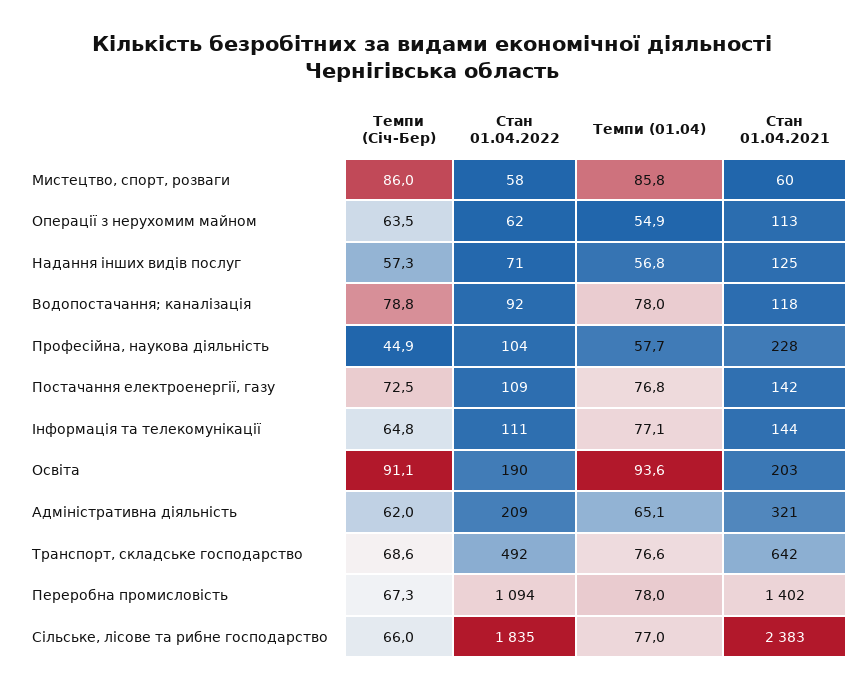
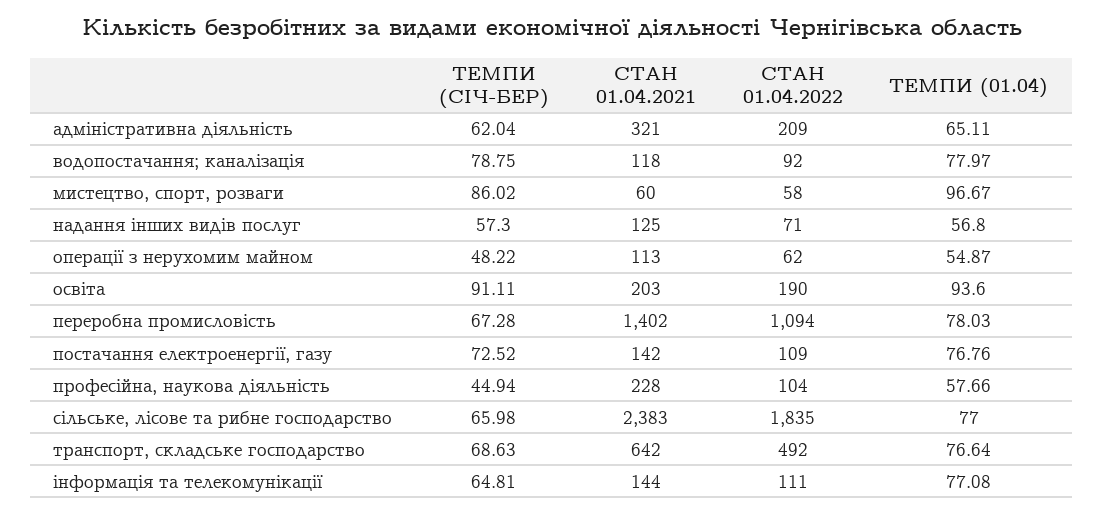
Темпи (01.04), Мистецтво, спорт, розваги: 85.8 -> 96.67
Темпи (Січ-Бер), Операції з нерухомим майном: 63.5 -> 48.22

